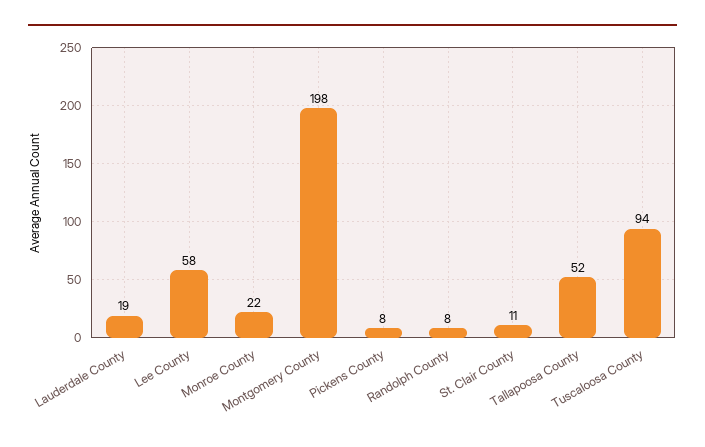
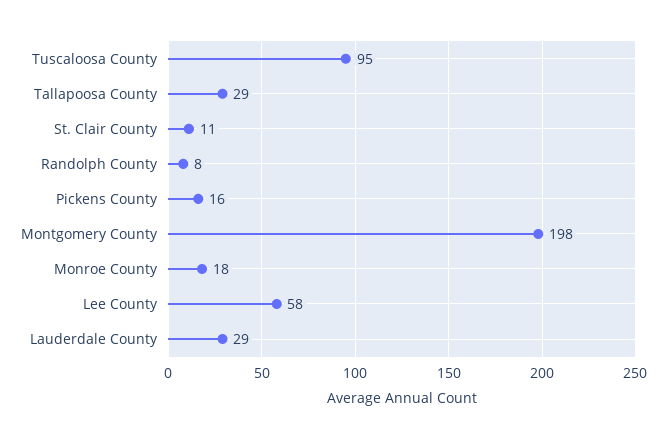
Lauderdale County: 19 -> 29
Monroe County: 22 -> 18
Pickens County: 8 -> 16
Tallapoosa County: 52 -> 29
Tuscaloosa County: 94 -> 95

